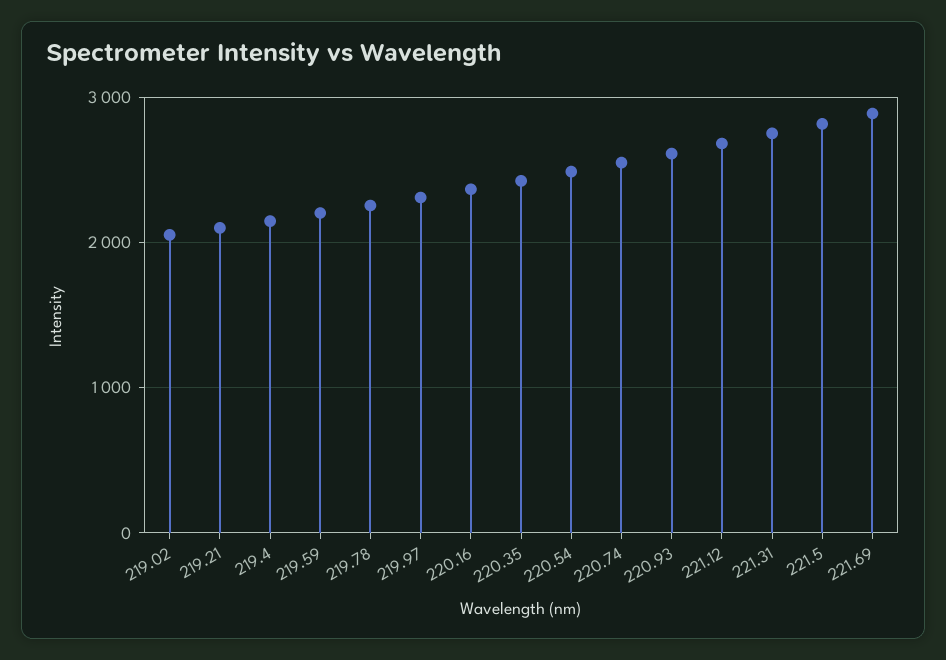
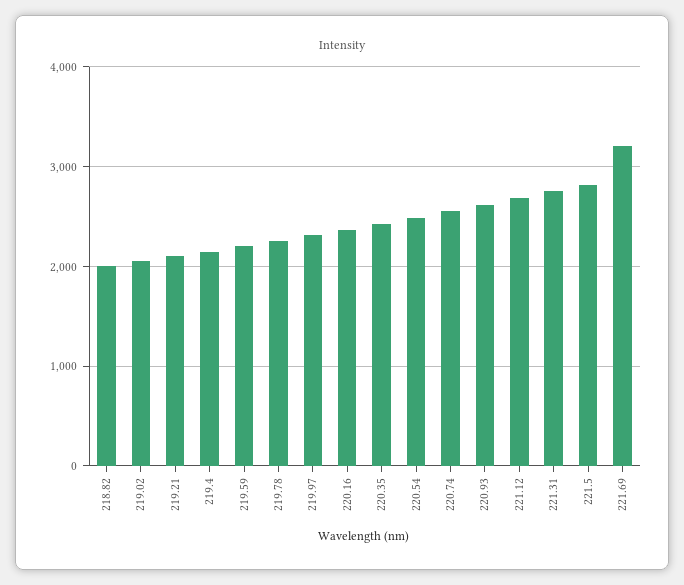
221.69: 2900 -> 3200
218.82: none -> 2000

